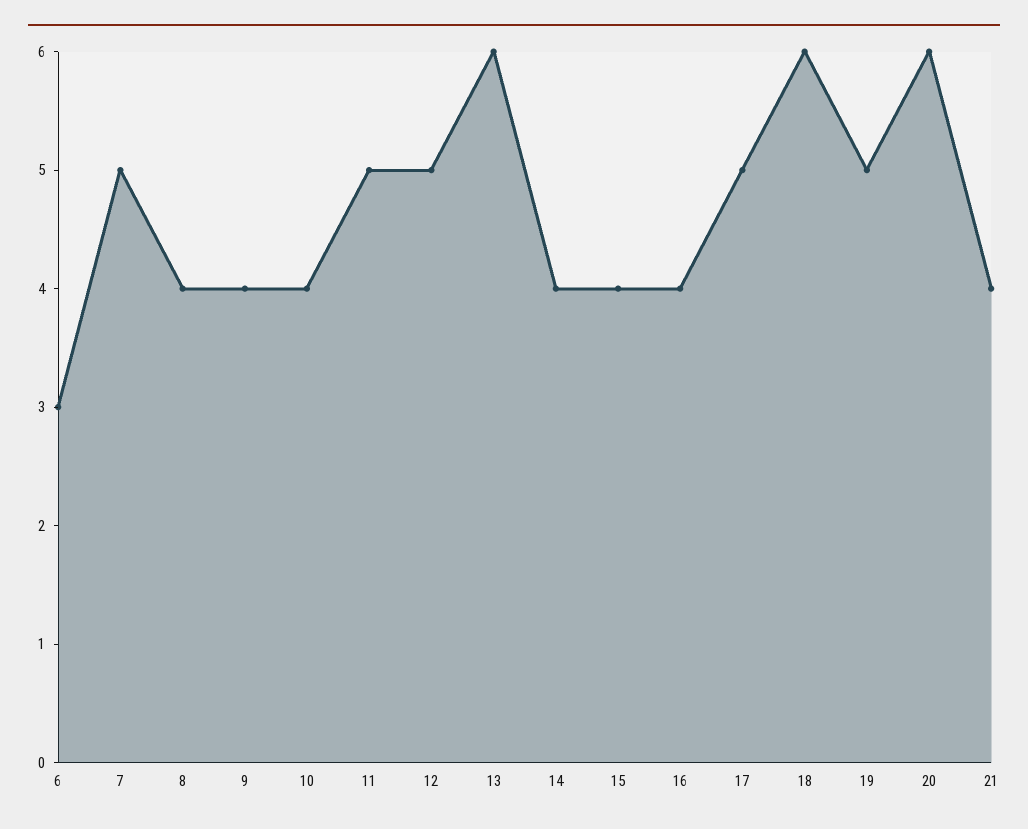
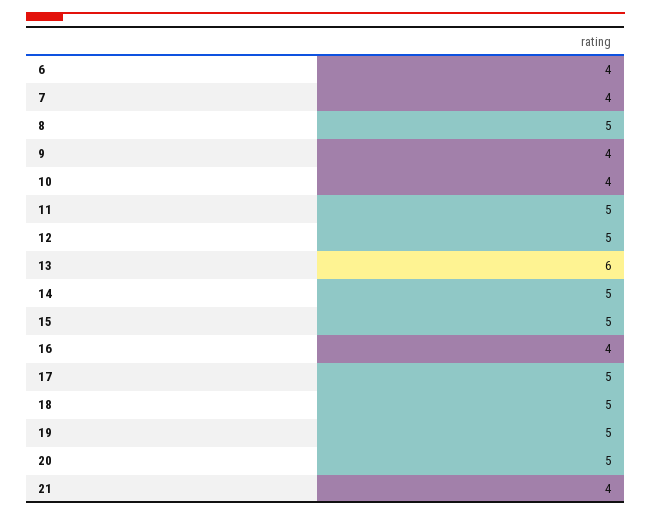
6: 3 -> 4
7: 5 -> 4
8: 4 -> 5
14: 4 -> 5
15: 4 -> 5
18: 6 -> 5
20: 6 -> 5

